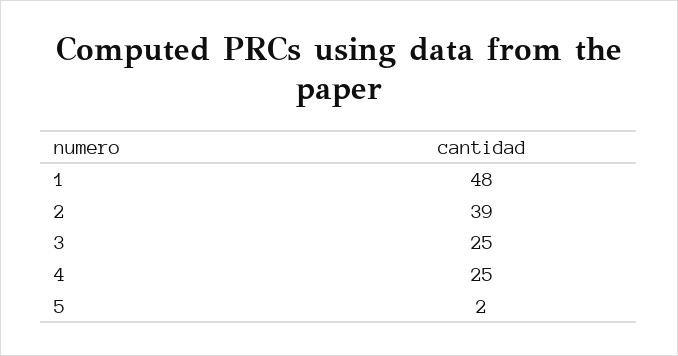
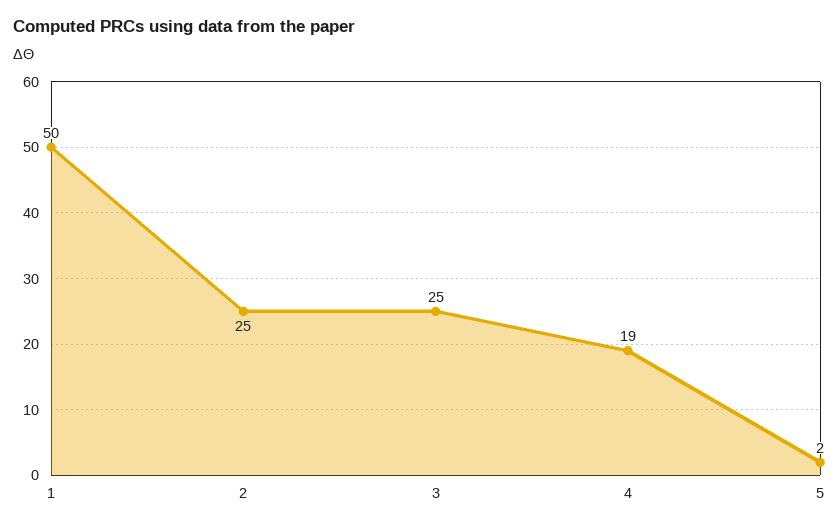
1: 48 -> 50
2: 39 -> 25
4: 25 -> 19

